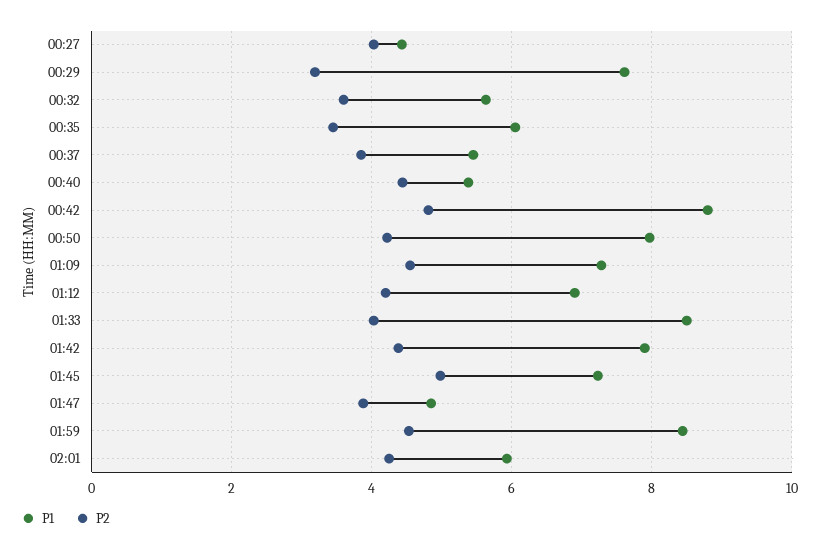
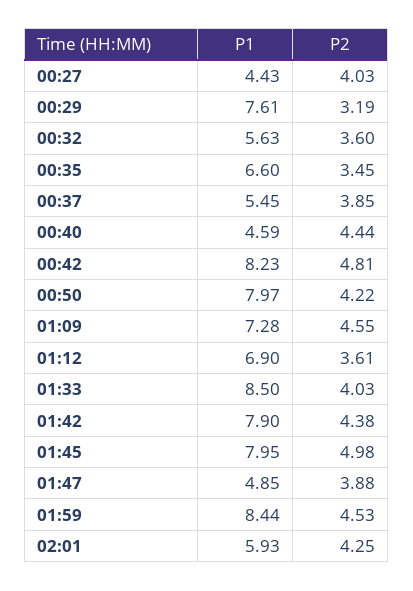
P1, 00:35: 6 -> 6.6
P1, 00:40: 5.4 -> 4.59
P1, 00:42: 8.8 -> 8.23
P2, 01:12: 4.2 -> 3.61
P1, 01:45: 7.2 -> 7.95

